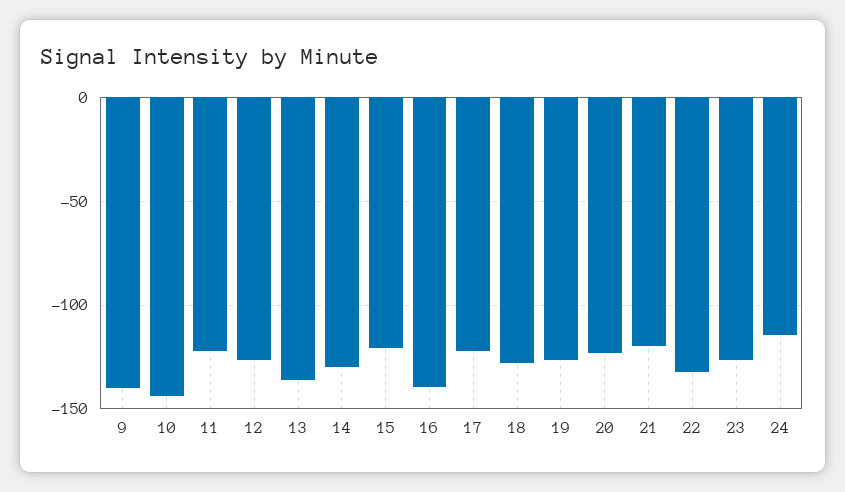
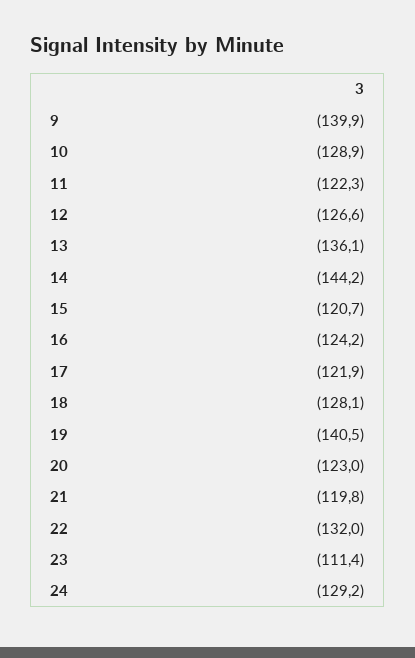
10: -145 -> -128.9
14: -130 -> -144.2
16: -140 -> -124.2
19: -125 -> -140.5
23: -125 -> -111.4
24: -115 -> -129.2

